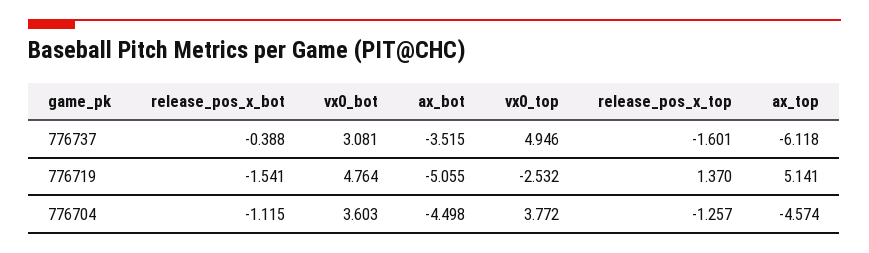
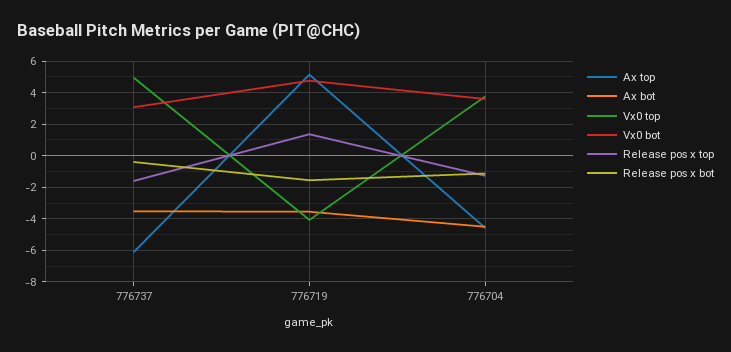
ax_bot, 776719: -5.055 -> -3.5
vx0_top, 776719: -2.532 -> -4

